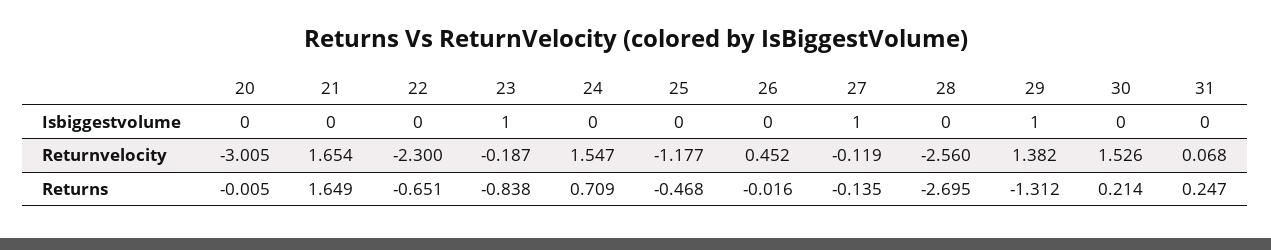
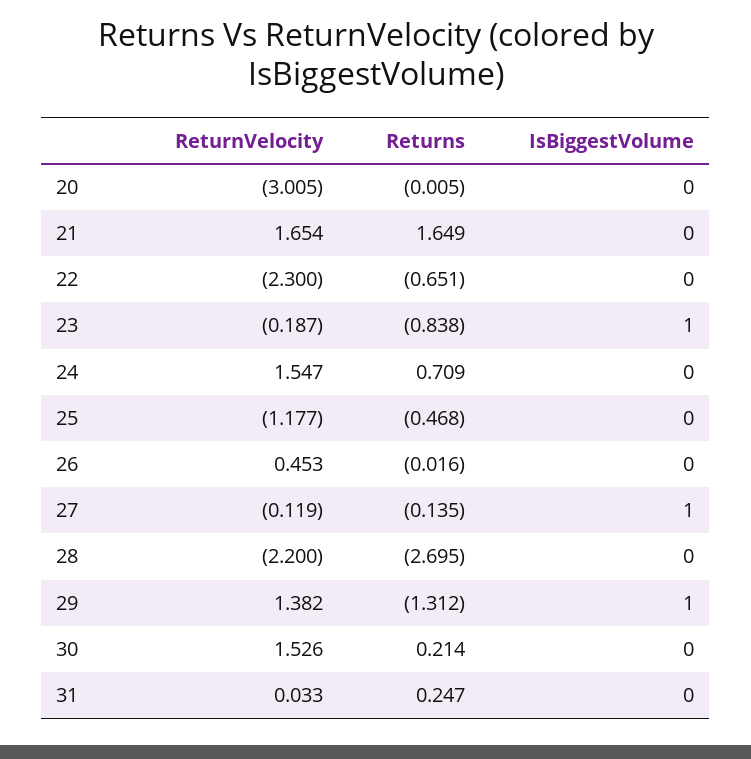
26, Returnvelocity: 0.452 -> 0.453
28, Returnvelocity: -2.56 -> -2.2
31, Returnvelocity: 0.068 -> 0.033

